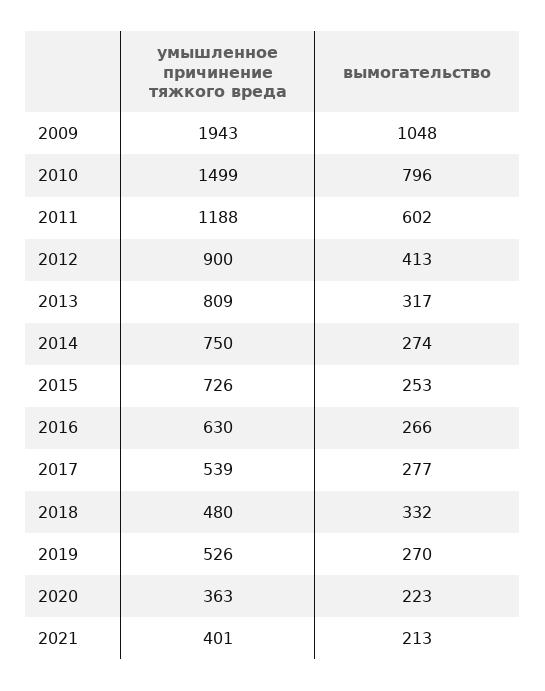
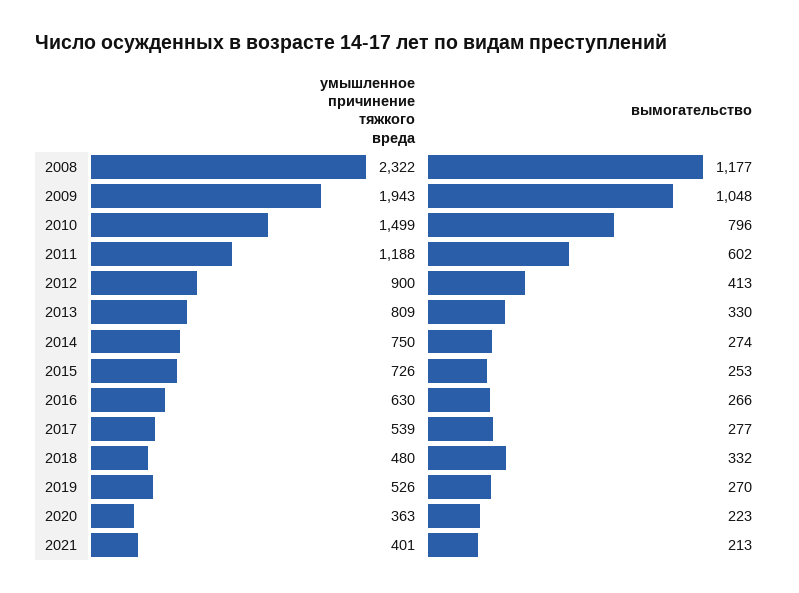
вымогательство, 2013: 317 -> 330
умышленное причинение тяжкого вреда, 2008: none -> 2322
вымогательство, 2008: none -> 1177

